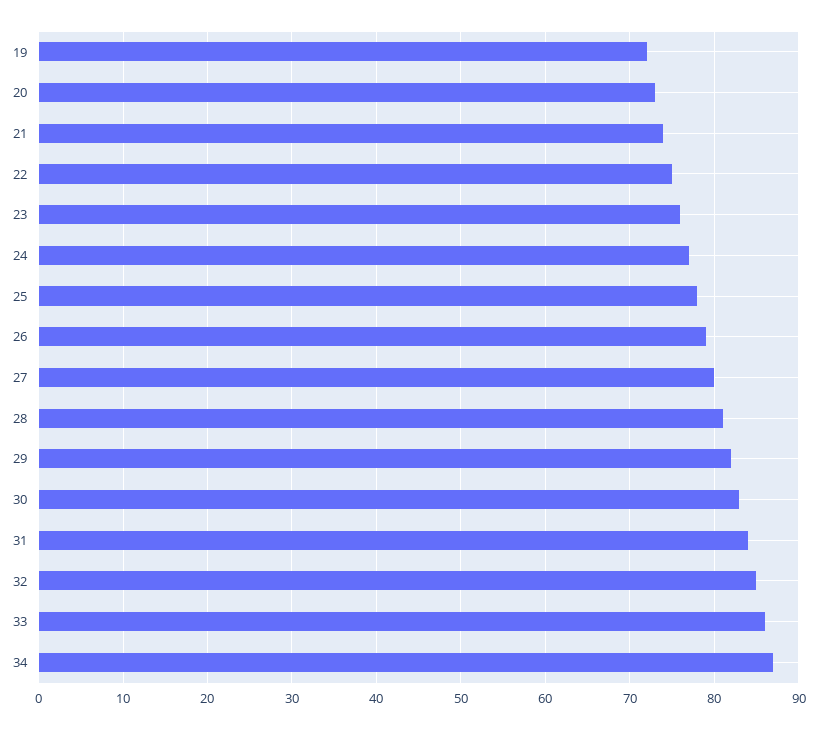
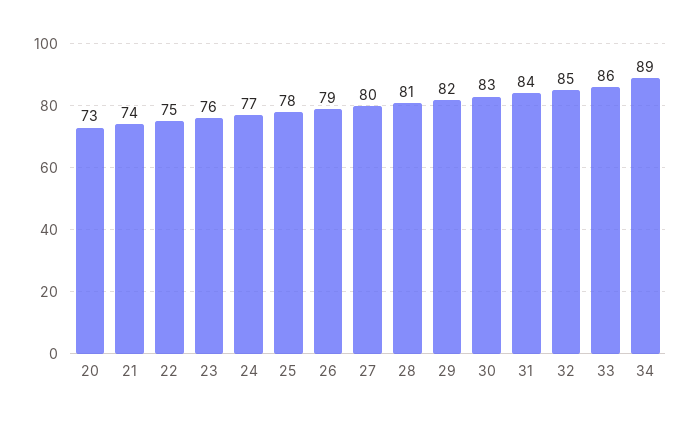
19: 72 -> none
34: 87 -> 89

